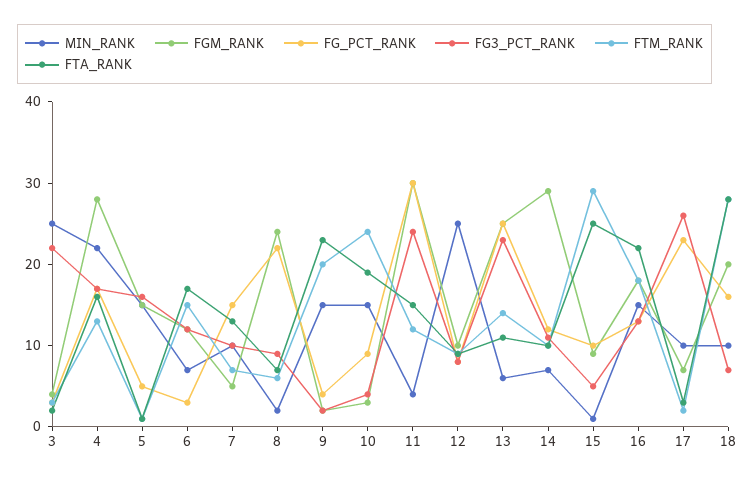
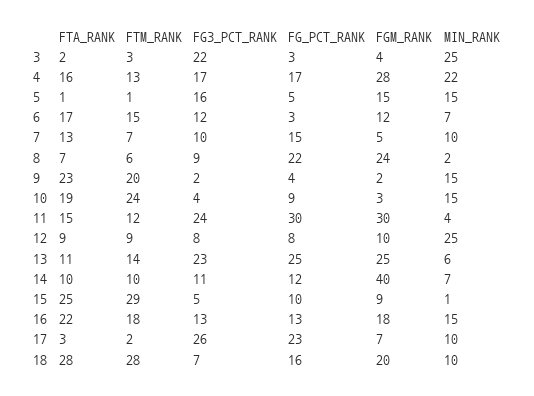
FGM_RANK, 14: 29 -> 40

